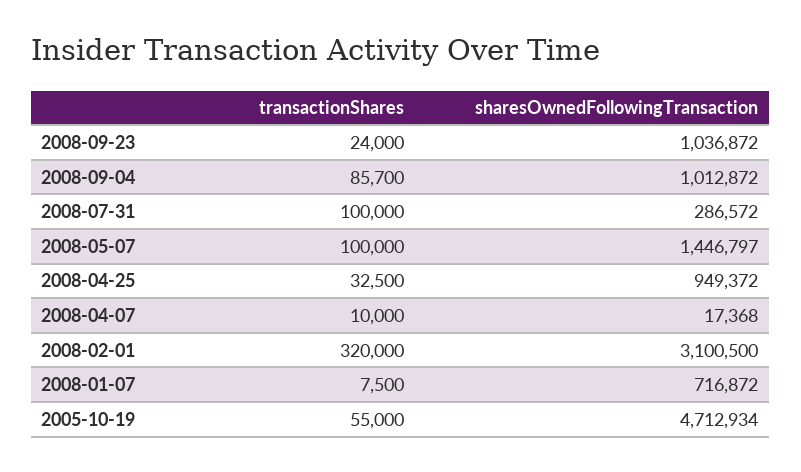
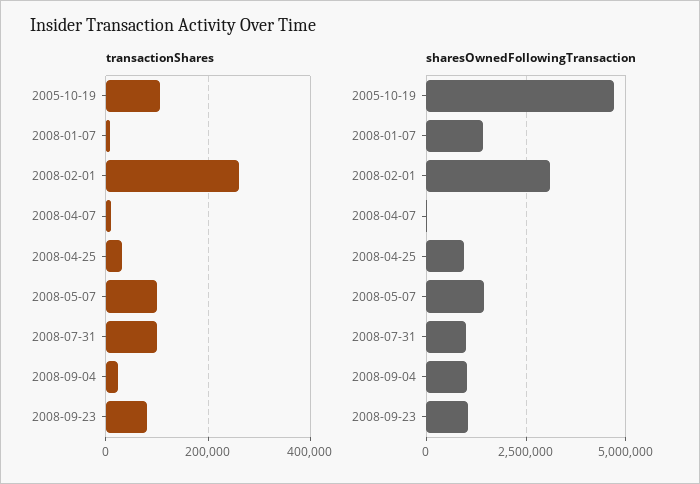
transactionShares, 2008-09-23: 24000 -> 80000
transactionShares, 2008-09-04: 85700 -> 20000
sharesOwnedFollowingTransaction, 2008-07-31: 286572 -> 1000000
transactionShares, 2008-02-01: 320000 -> 260000
sharesOwnedFollowingTransaction, 2008-01-07: 716872 -> 1500000
transactionShares, 2005-10-19: 55000 -> 100000

